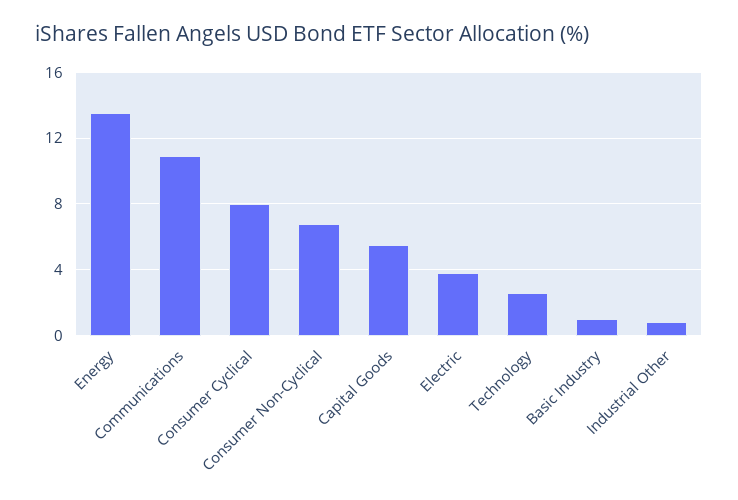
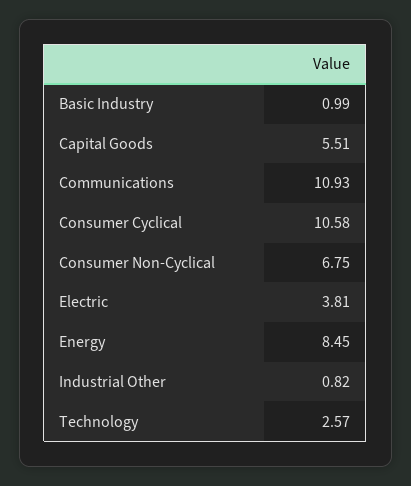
Energy: 13.5 -> 8.45
Consumer Cyclical: 8 -> 10.58

